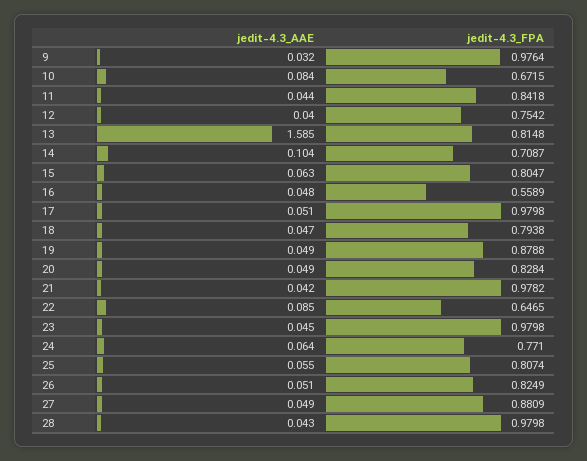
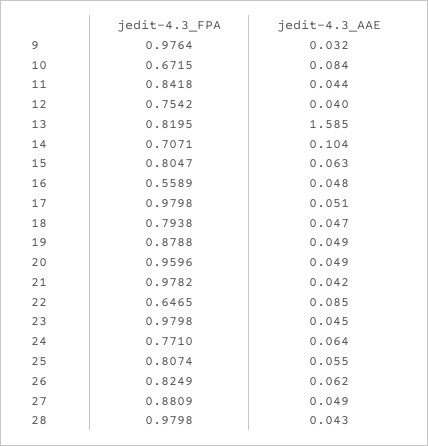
jedit-4.3_FPA, 13: 0.8148 -> 0.8195
jedit-4.3_FPA, 14: 0.7087 -> 0.7071
jedit-4.3_FPA, 20: 0.8284 -> 0.9596
jedit-4.3_AAE, 26: 0.051 -> 0.062

